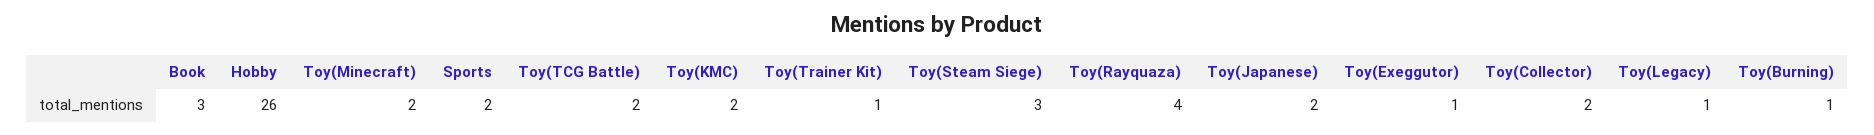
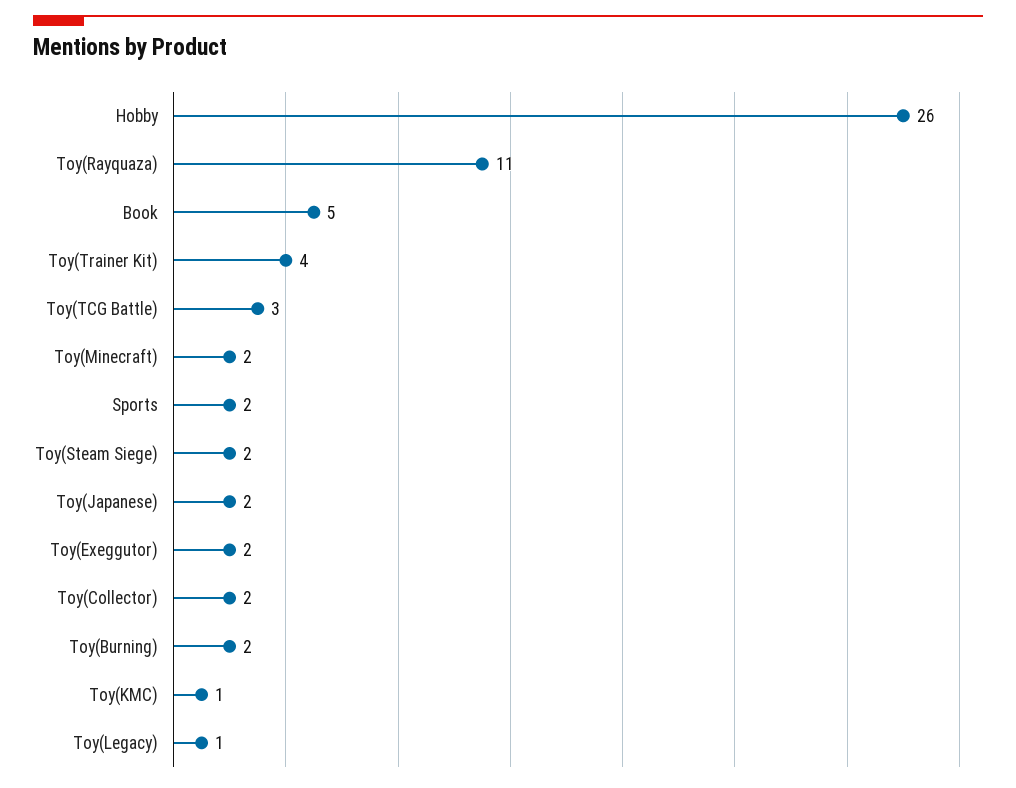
Book: 3 -> 5
Toy(TCG Battle): 2 -> 3
Toy(KMC): 2 -> 1
Toy(Trainer Kit): 1 -> 4
Toy(Steam Siege): 3 -> 2
Toy(Rayquaza): 4 -> 11
Toy(Exeggutor): 1 -> 2
Toy(Burning): 1 -> 2

